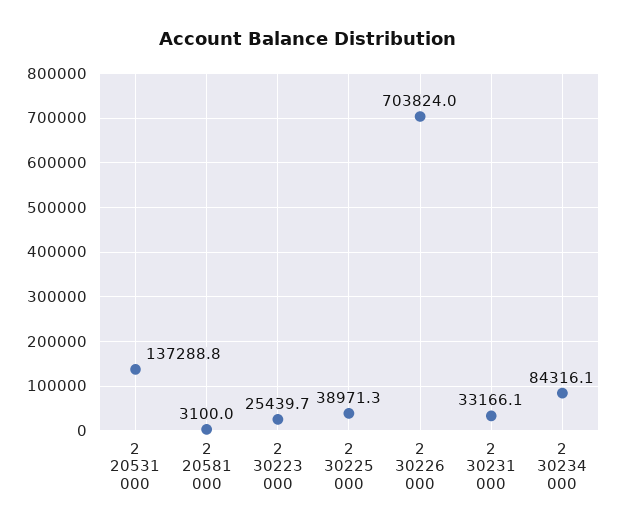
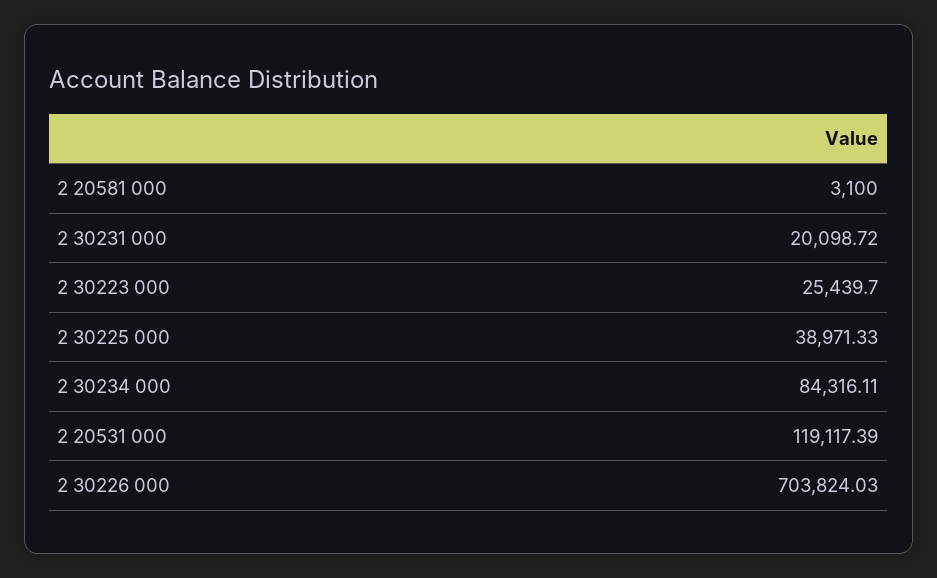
2 20531 000: 137288.8 -> 119117.39
2 30231 000: 33166.1 -> 20098.72

